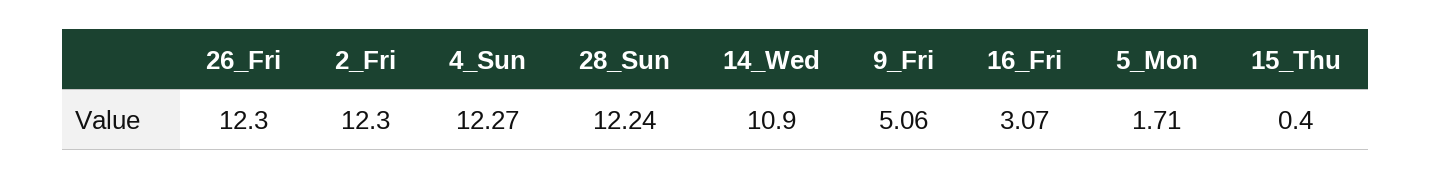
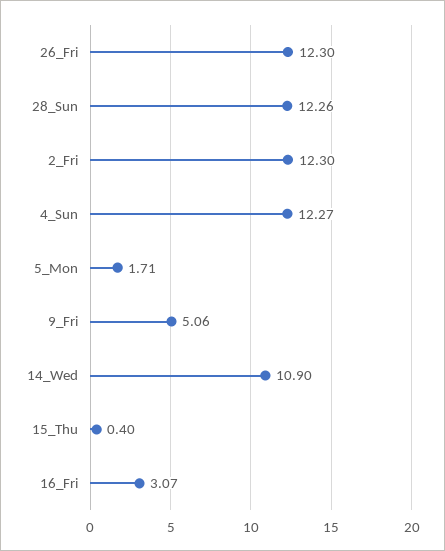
28_Sun: 12.24 -> 12.26

